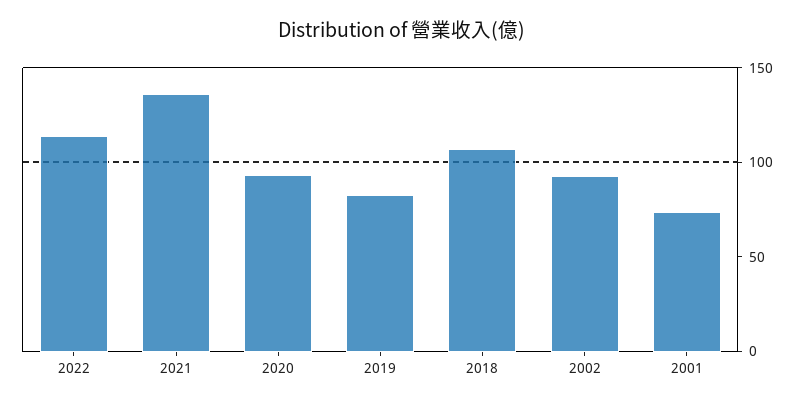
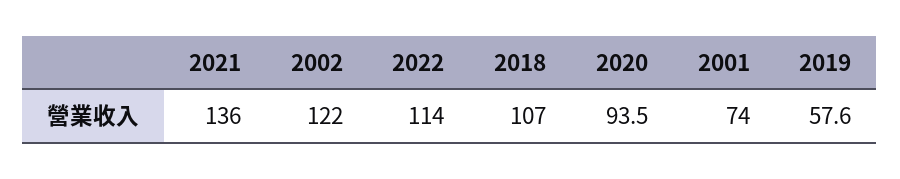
2019: 80 -> 57.6
2002: 90 -> 122

